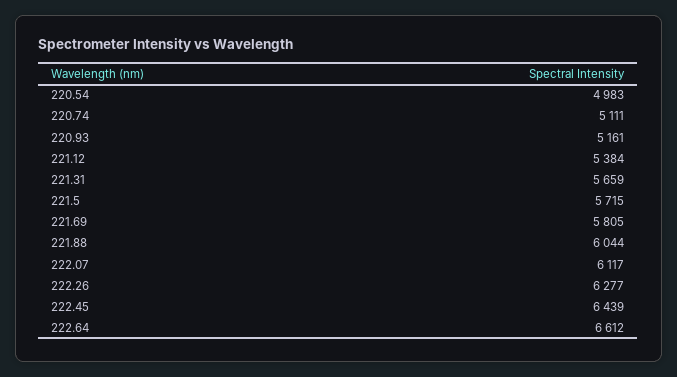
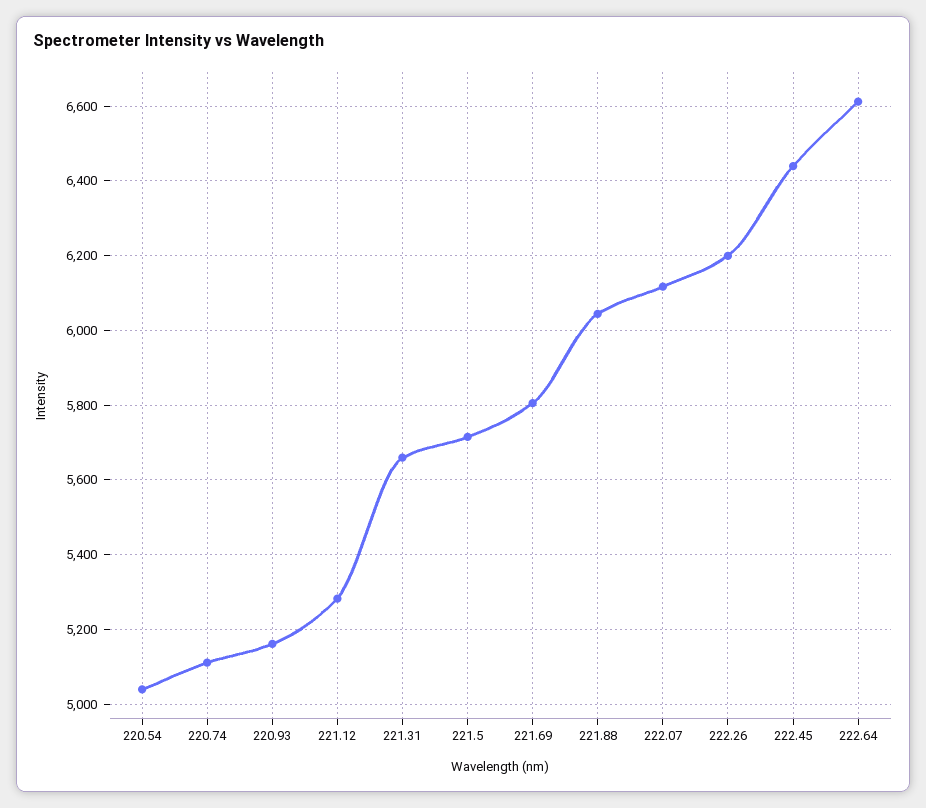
220.54: 4983 -> 5040
221.12: 5384 -> 5280
222.26: 6277 -> 6200

